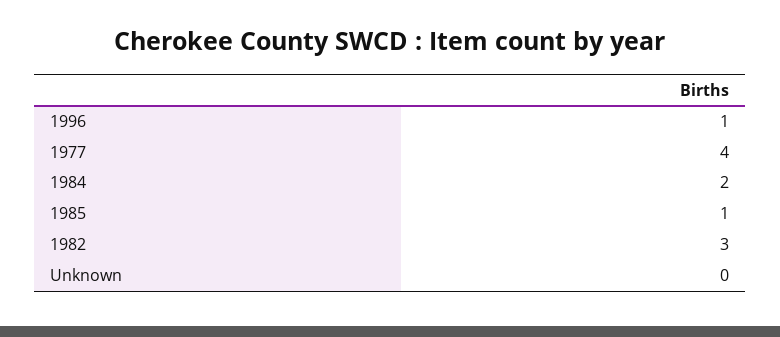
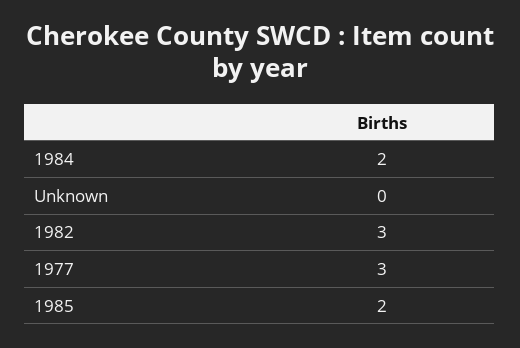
1996: 1 -> none
1977: 4 -> 3
1985: 1 -> 2

